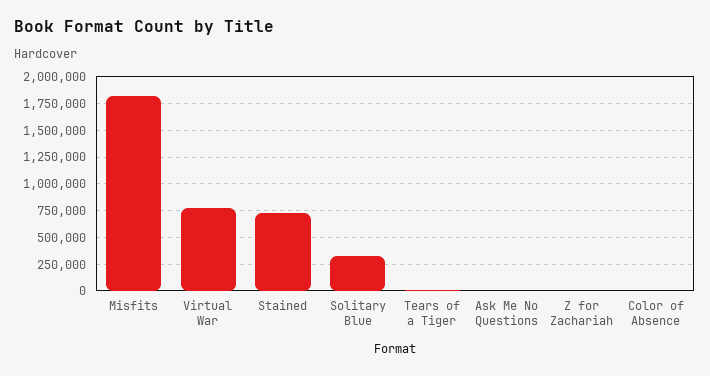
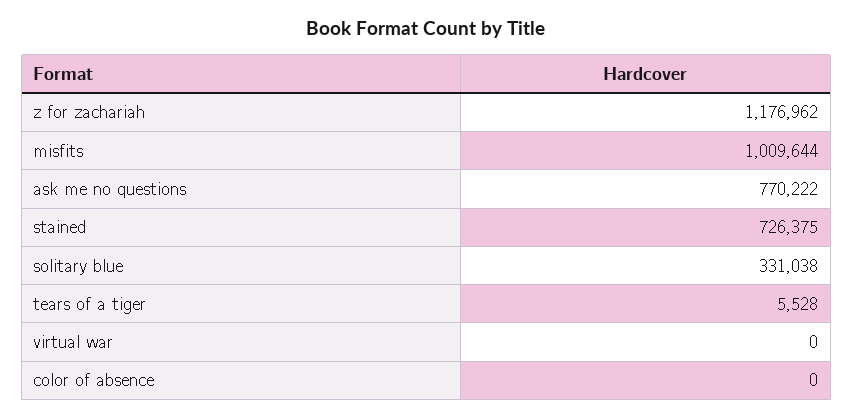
Misfits: 1750000 -> 1009644
Virtual War: 750000 -> 0
Ask Me No Questions: 0 -> 770222
Z for Zachariah: 0 -> 1176962

